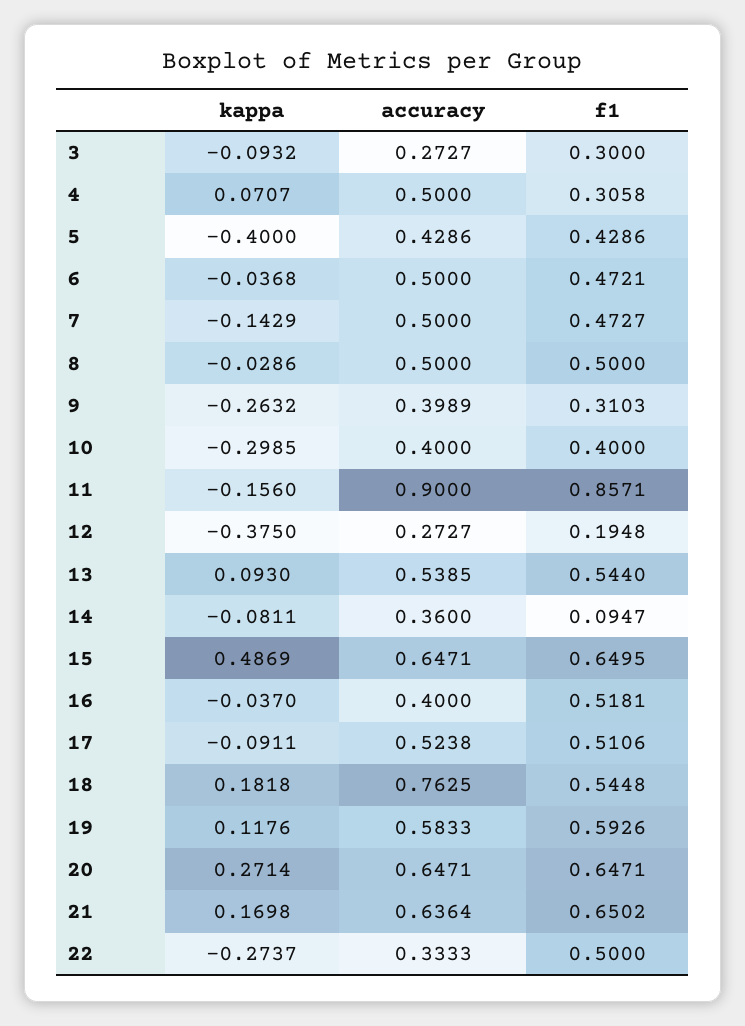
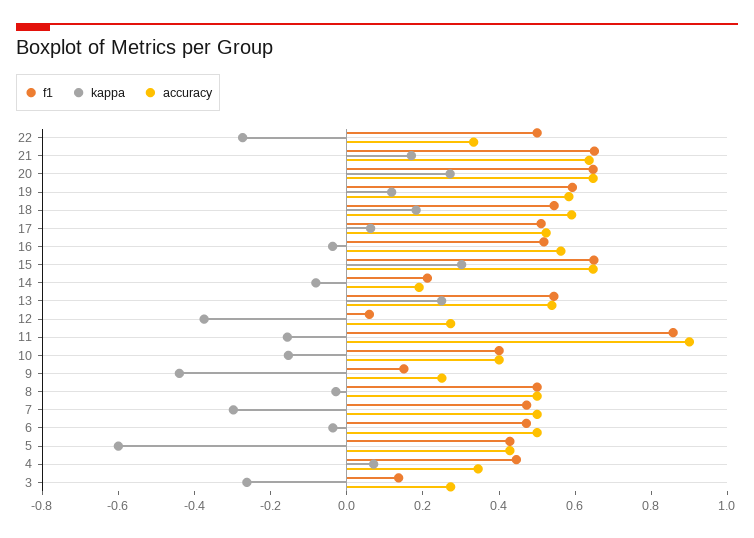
kappa, 3: -0.0932 -> -0.25
f1, 3: 0.3 -> 0.15
accuracy, 4: 0.5 -> 0.35
f1, 4: 0.3058 -> 0.45
kappa, 5: -0.4 -> -0.6
kappa, 7: -0.1429 -> -0.3
kappa, 9: -0.2632 -> -0.45
accuracy, 9: 0.3989 -> 0.25
f1, 9: 0.3103 -> 0.15
kappa, 10: -0.2985 -> -0.15
f1, 12: 0.1948 -> 0.05
kappa, 13: 0.093 -> 0.25
accuracy, 14: 0.36 -> 0.2
f1, 14: 0.0947 -> 0.2
kappa, 15: 0.4869 -> 0.3
accuracy, 16: 0.4 -> 0.55
kappa, 17: -0.0911 -> 0.05
accuracy, 18: 0.7625 -> 0.6

